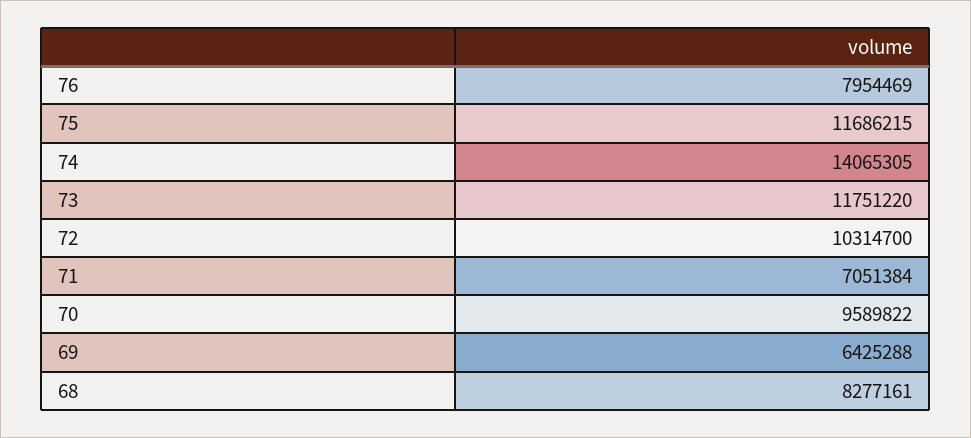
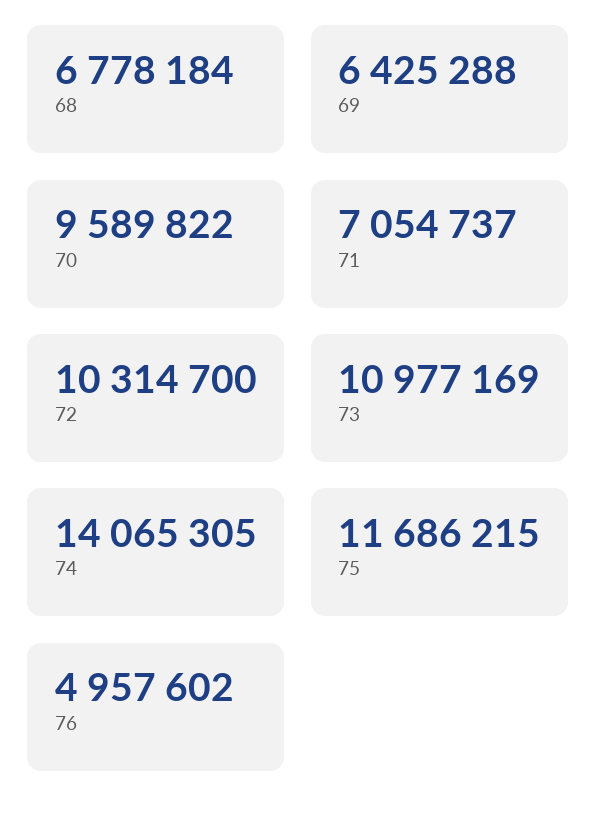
76: 7954469 -> 4957602
73: 11751220 -> 10977169
71: 7051384 -> 7054737
68: 8277161 -> 6778184

